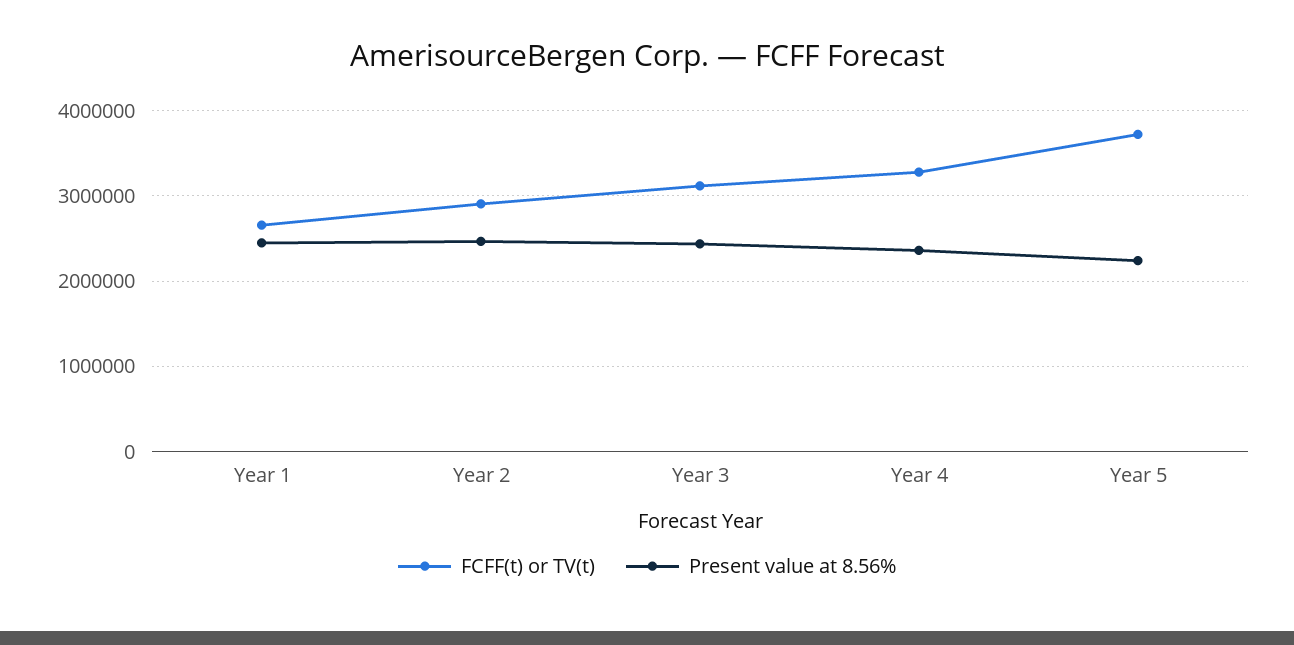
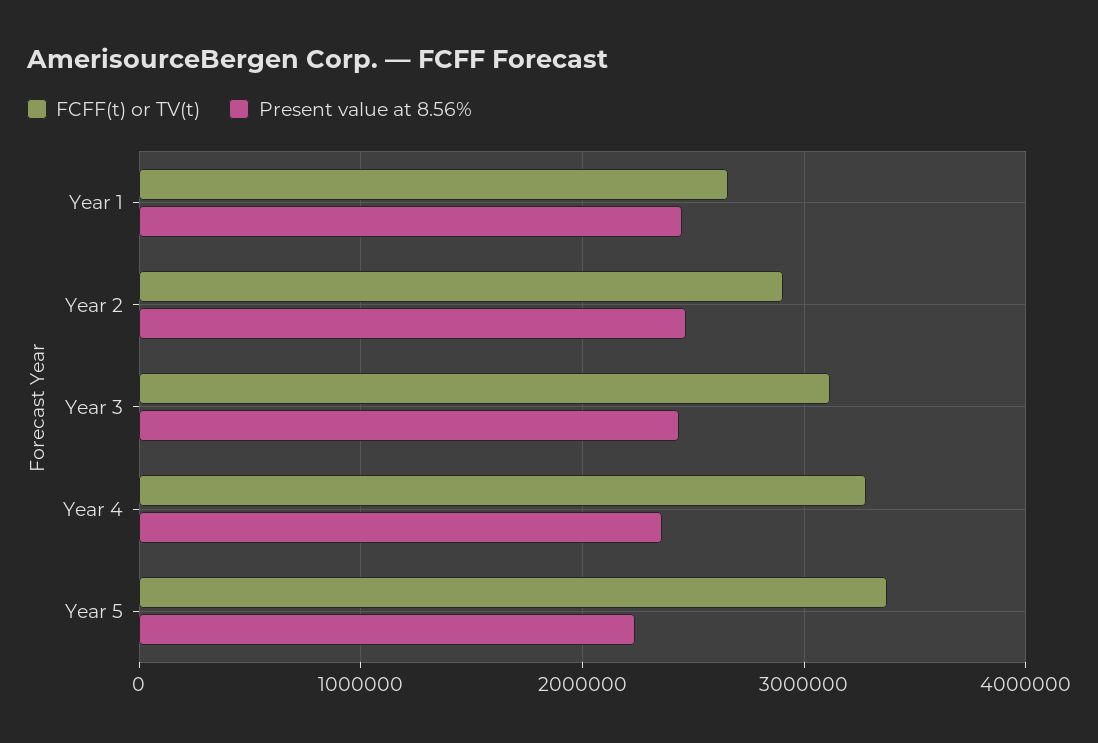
FCFF(t) or TV(t), Year 5: 3700000 -> 3400000

